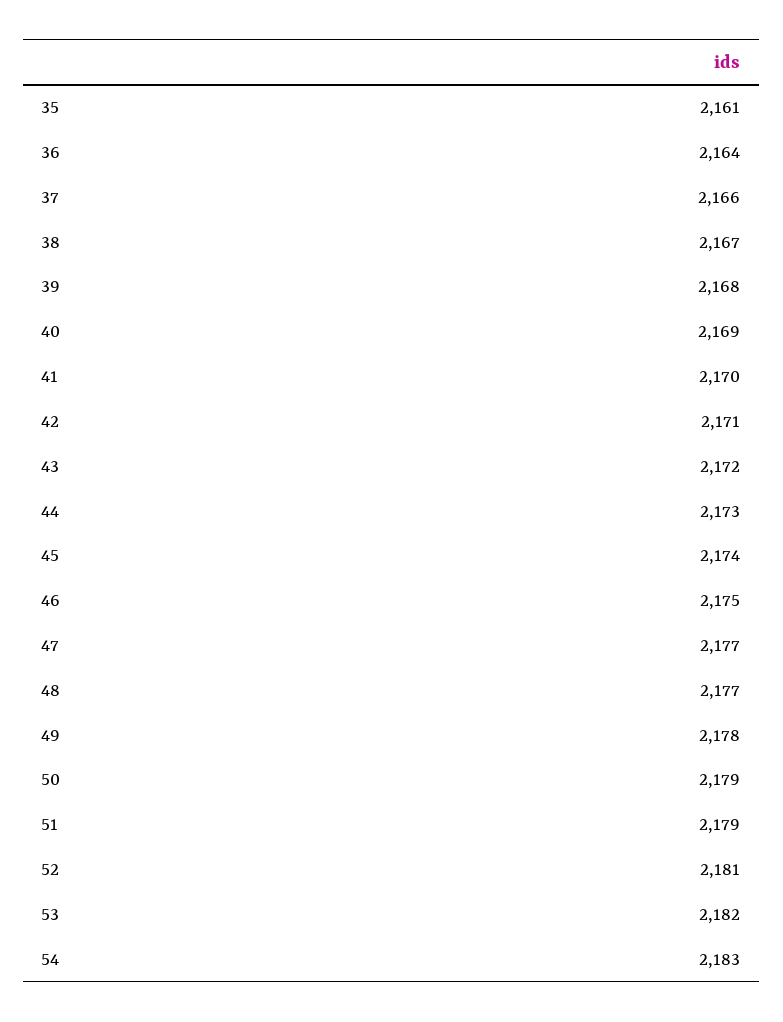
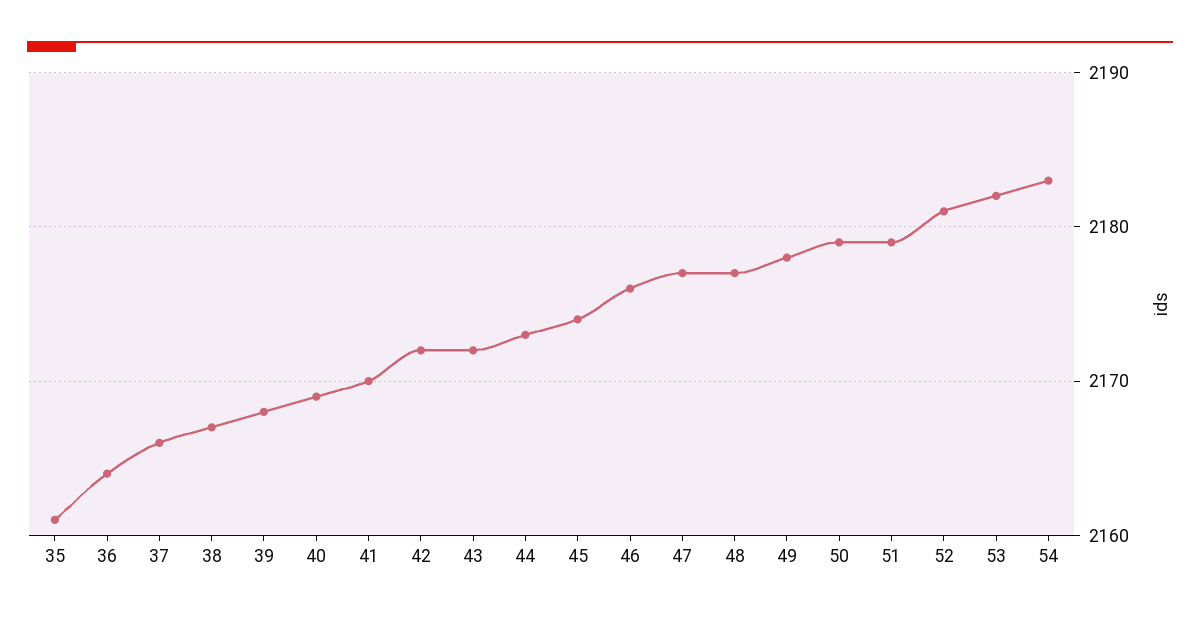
42: 2171 -> 2172
46: 2175 -> 2176

